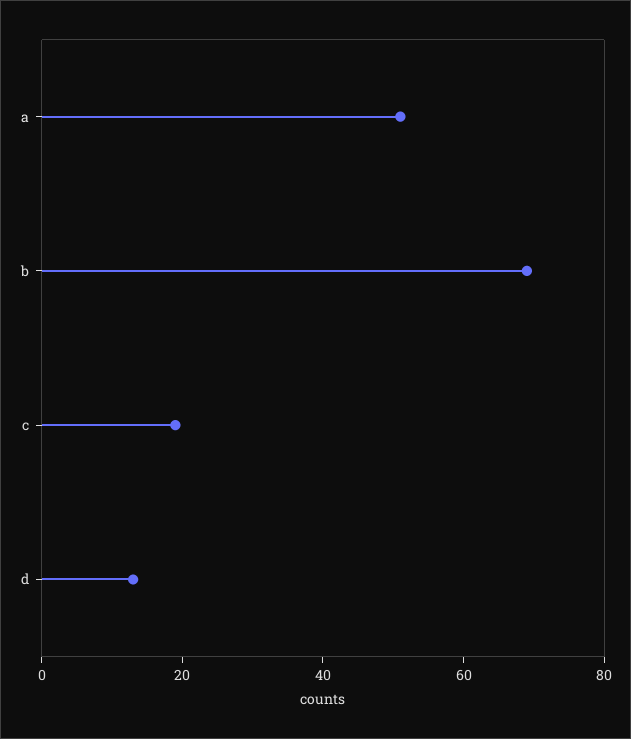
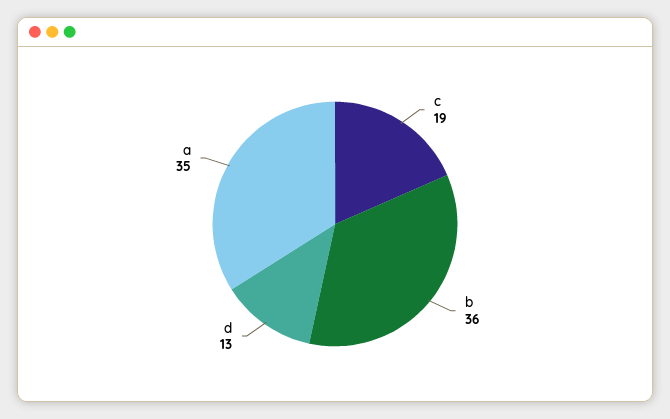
a: 50 -> 35
b: 70 -> 36

